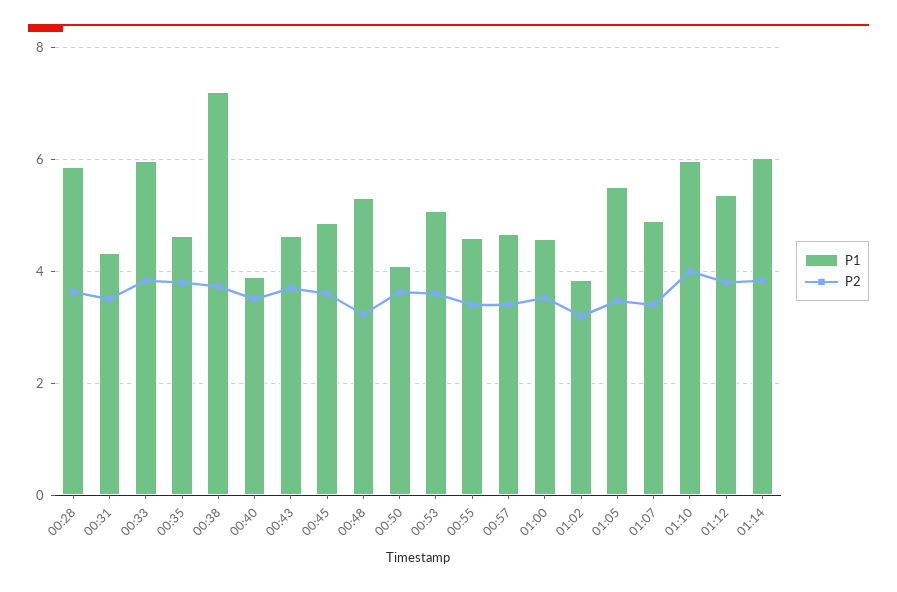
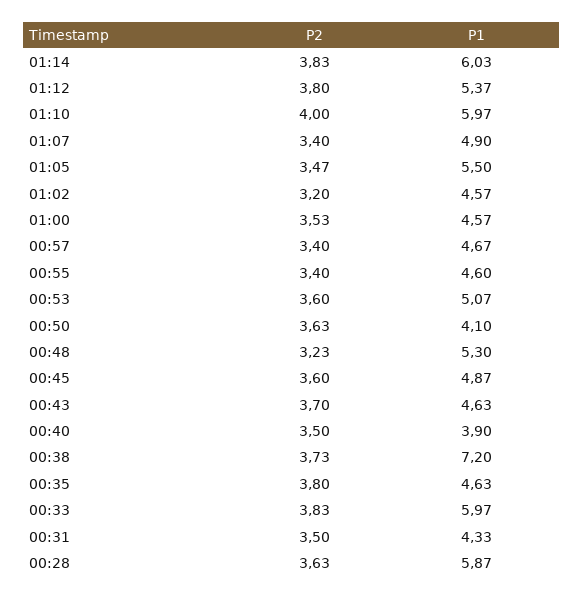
P1, 01:02: 3.8 -> 4.57

